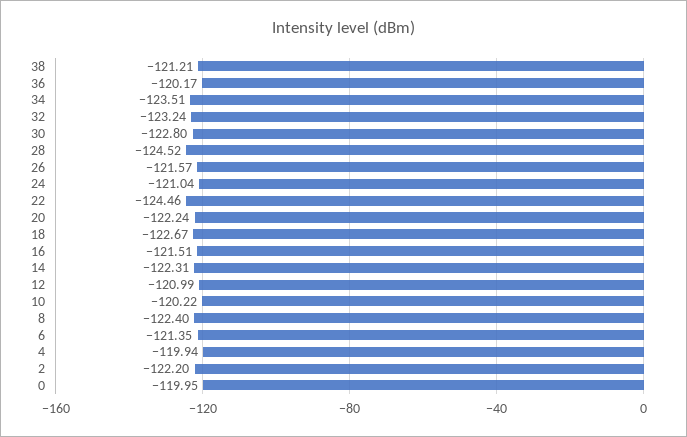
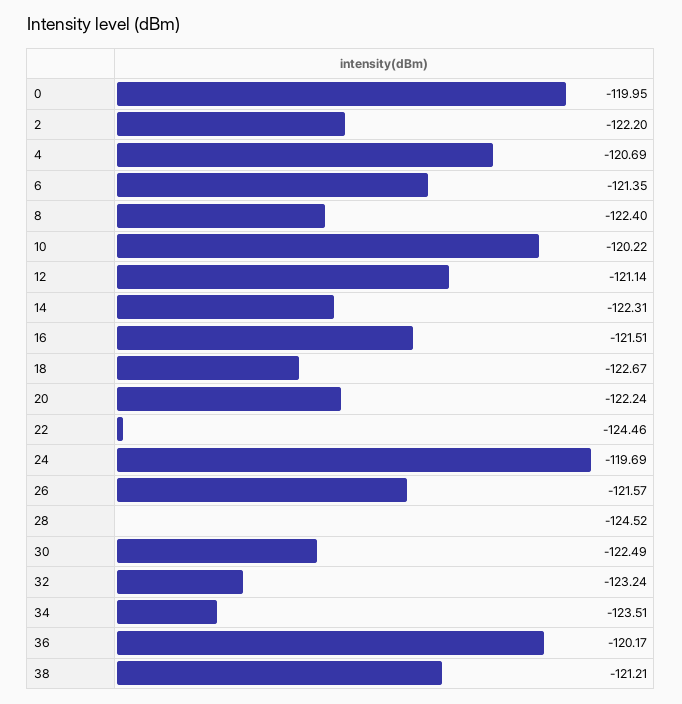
30: -122.8 -> -122.49
24: -121.04 -> -119.69
12: -120.99 -> -121.14
4: -119.94 -> -120.69

